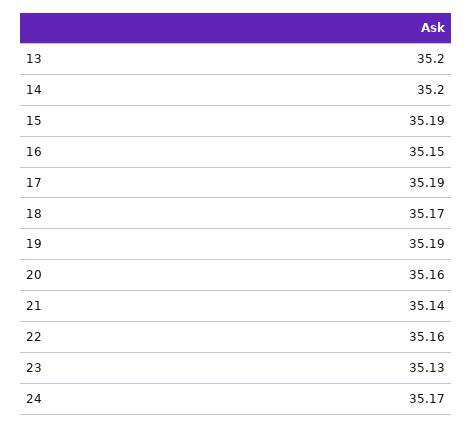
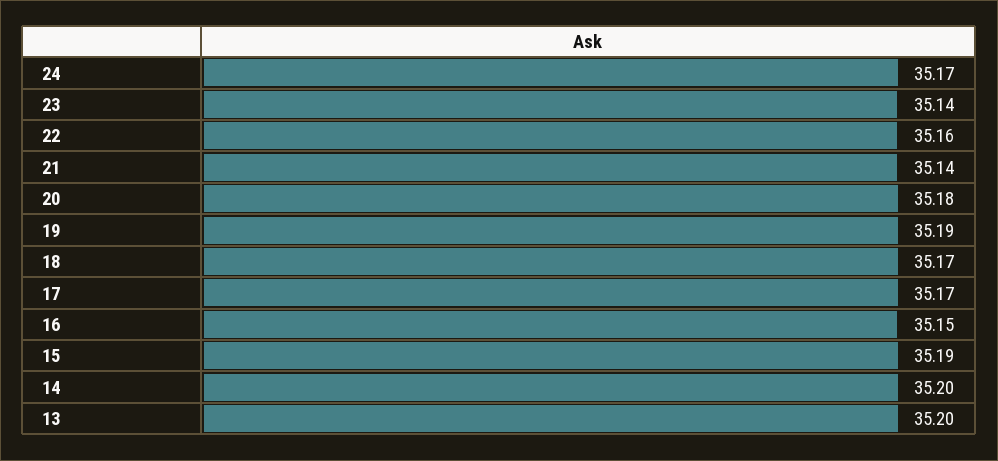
17: 35.19 -> 35.17
20: 35.16 -> 35.18
23: 35.13 -> 35.14

